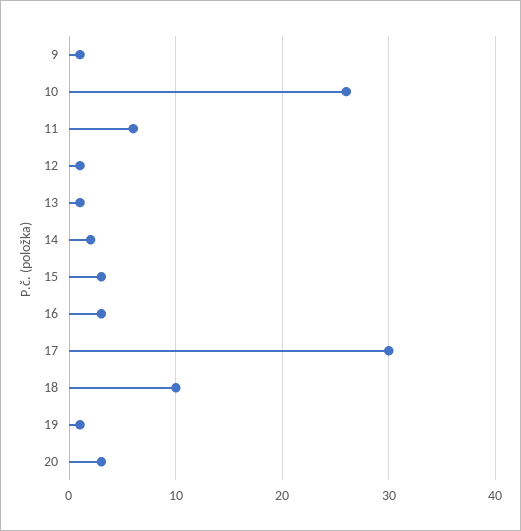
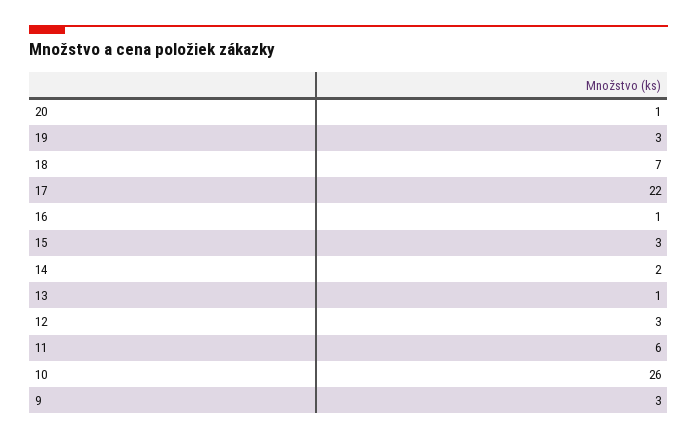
9: 1 -> 3
12: 1 -> 3
16: 3 -> 1
17: 30 -> 22
18: 10 -> 7
19: 1 -> 3
20: 3 -> 1

